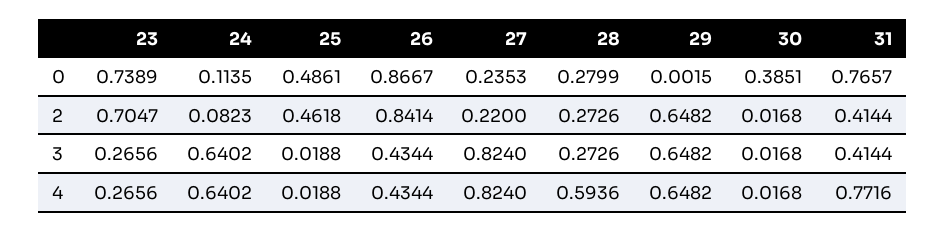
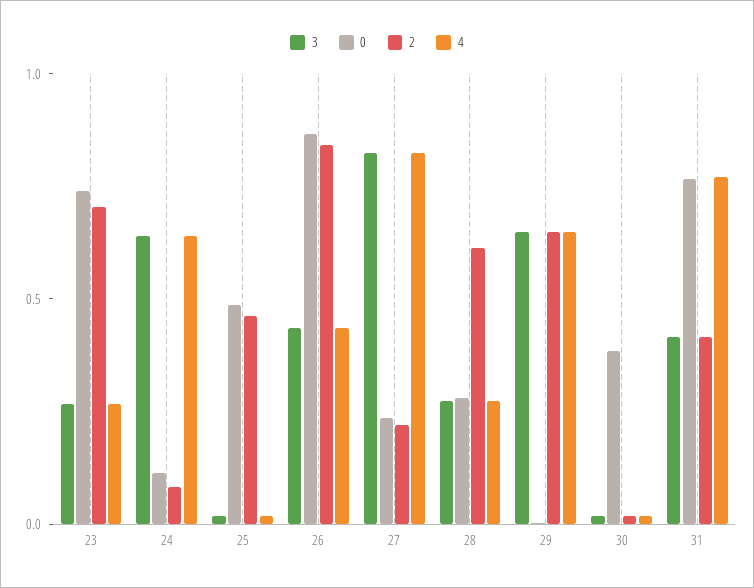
2, 28: 0.2726 -> 0.6
4, 28: 0.5936 -> 0.3

